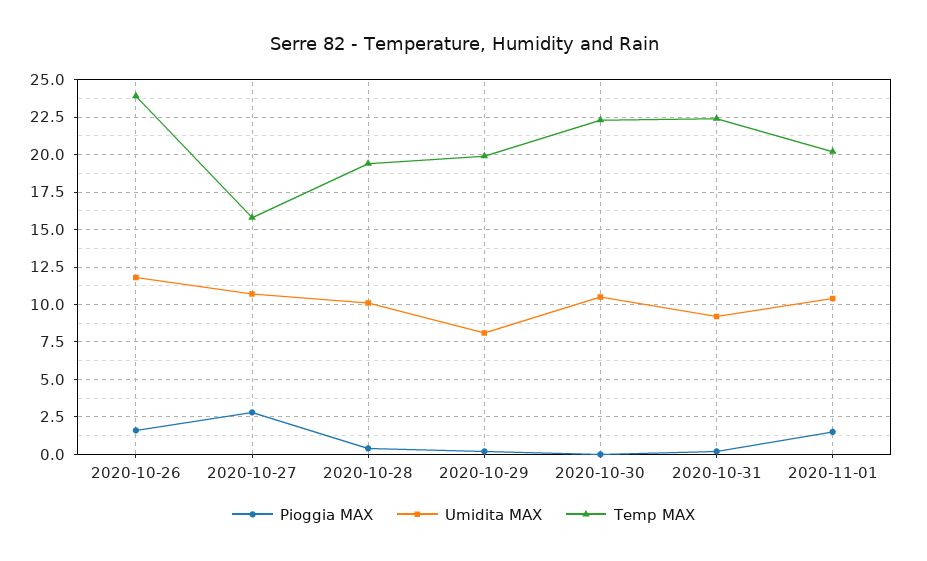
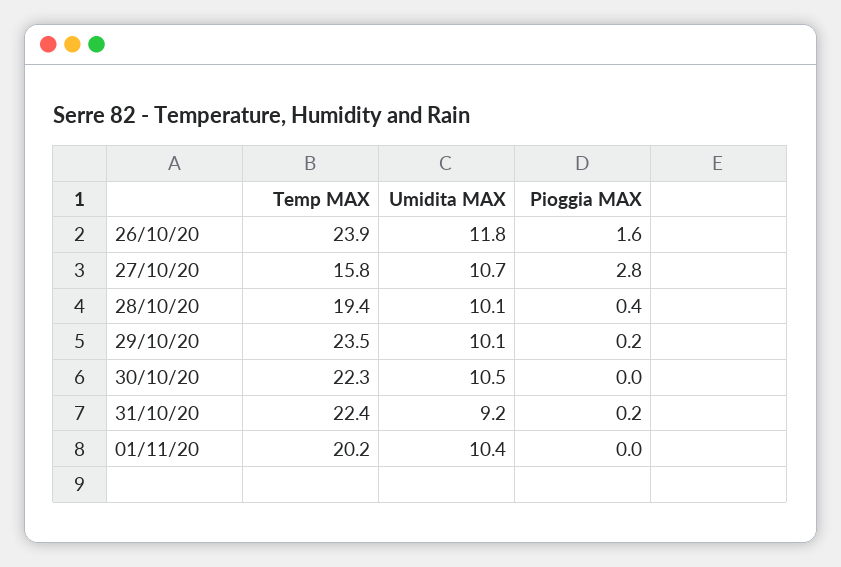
Umidita MAX, 2020-10-29: 8 -> 10.1
Temp MAX, 2020-10-29: 20 -> 23.5
Pioggia MAX, 2020-11-01: 1.5 -> 0

